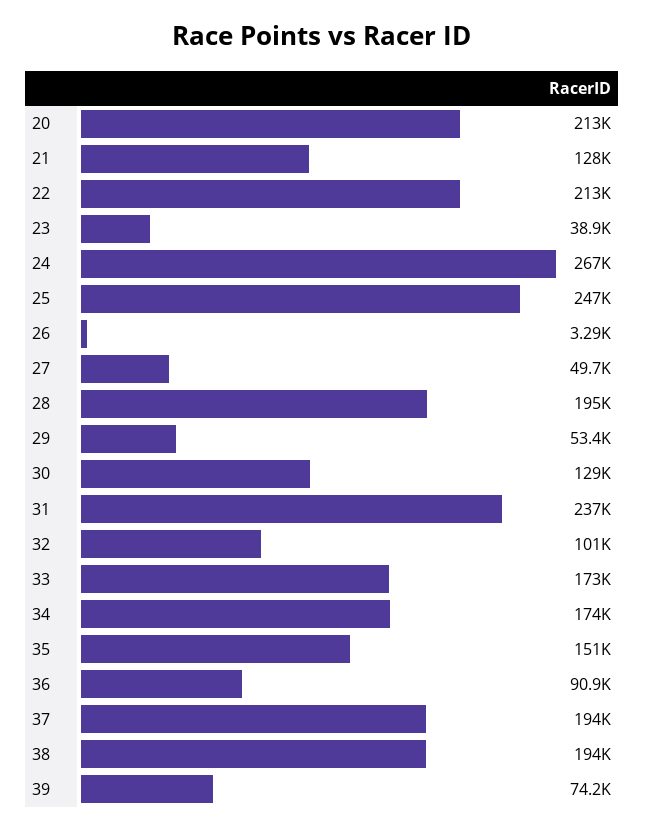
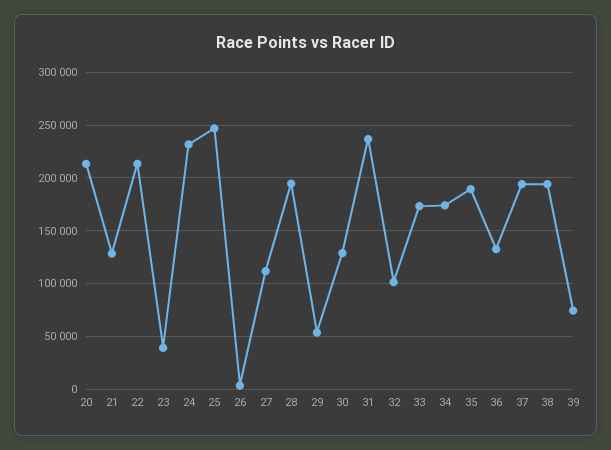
24: 267000 -> 230000
27: 49700 -> 110000
35: 151000 -> 190000
36: 90900 -> 130000

